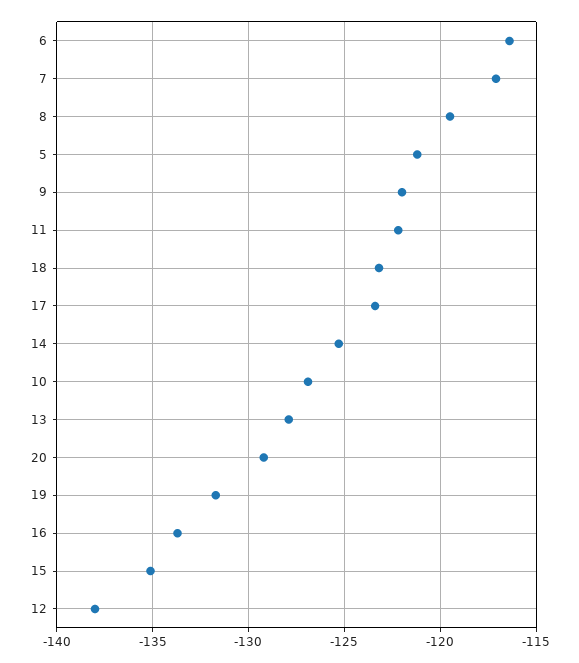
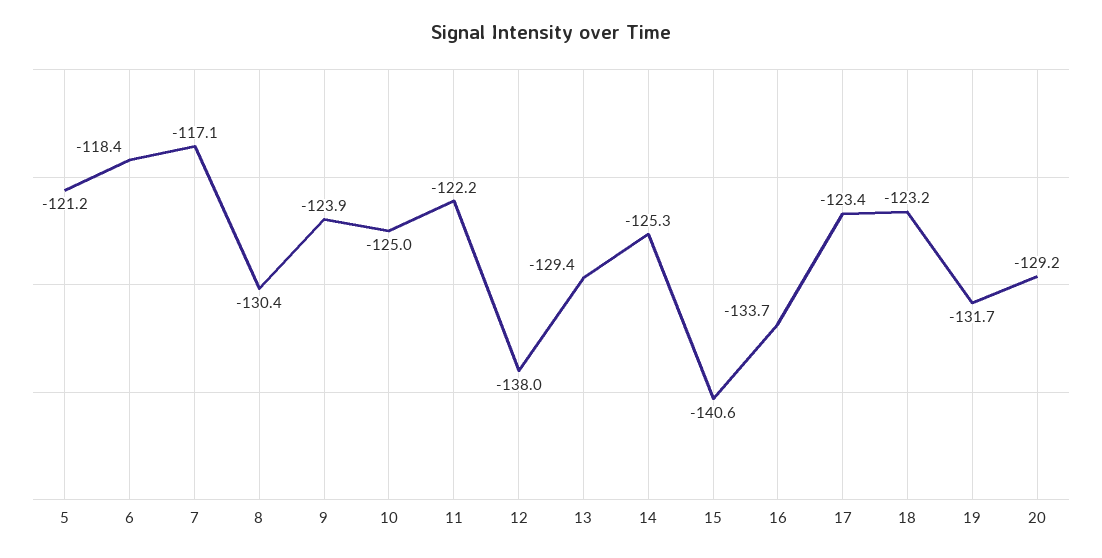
6: -116.5 -> -118.4
8: -119.5 -> -130.4
9: -122 -> -123.9
10: -127 -> -125
13: -128 -> -129.4
15: -135 -> -140.6

